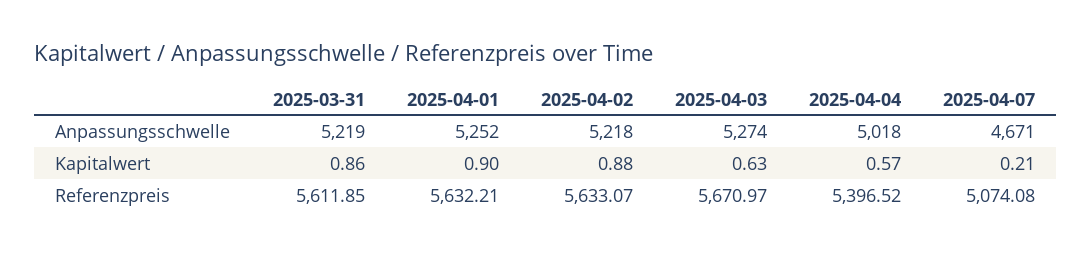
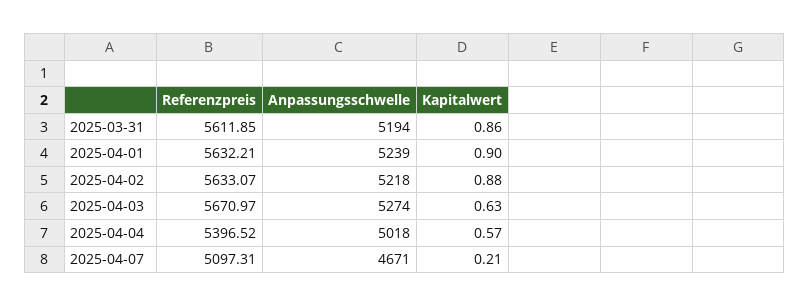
2025-03-31, Anpassungsschwelle: 5219 -> 5194
2025-04-01, Anpassungsschwelle: 5252 -> 5239
2025-04-07, Referenzpreis: 5074.08 -> 5097.31

